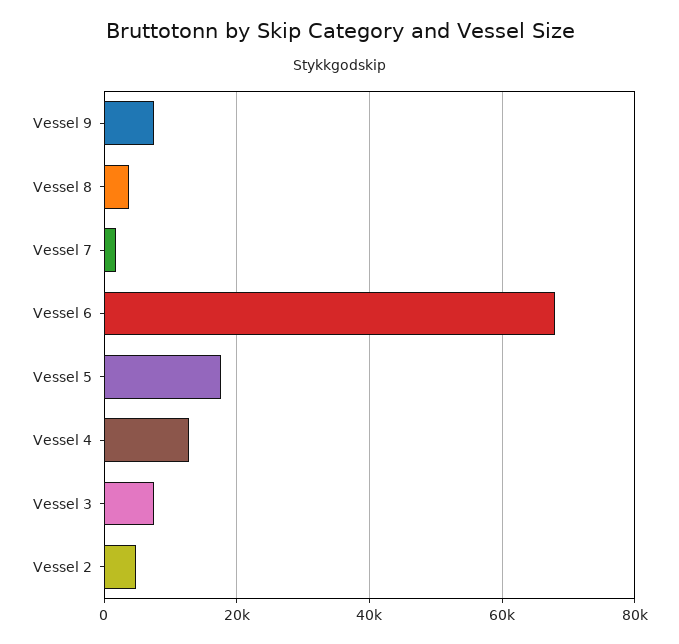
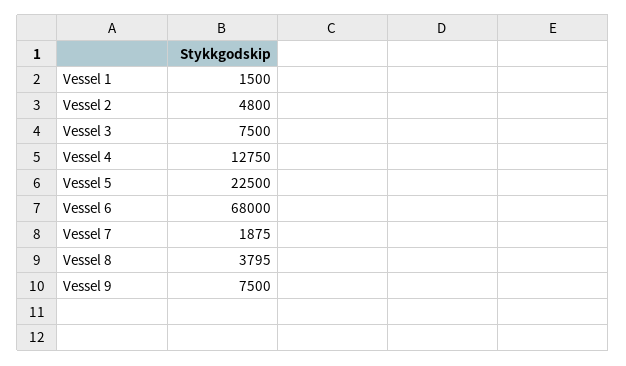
Vessel 5: 18000 -> 22500
Vessel 1: none -> 1500

